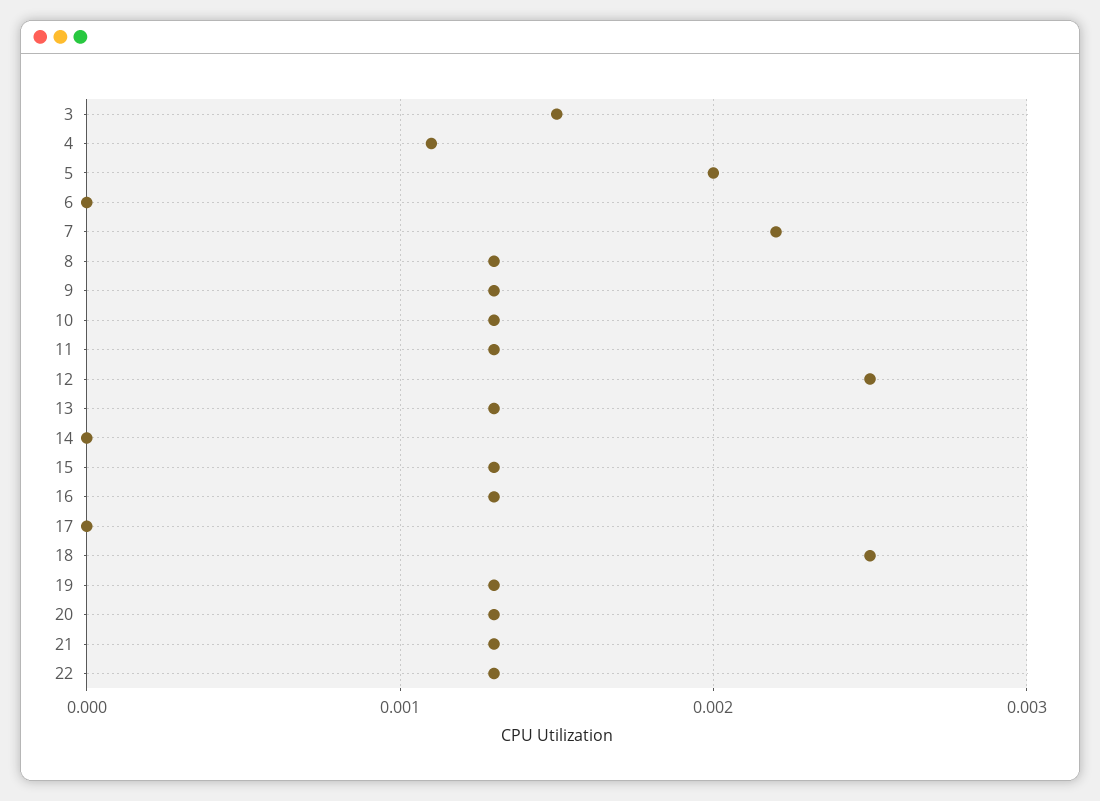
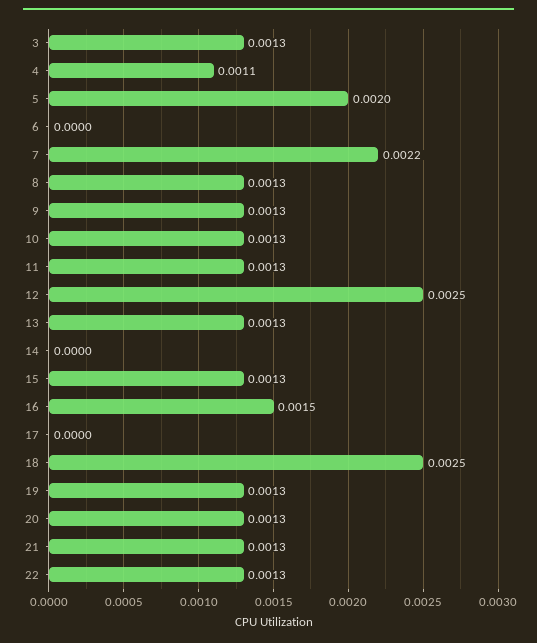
3: 0.0015 -> 0.0013
16: 0.0013 -> 0.0015

